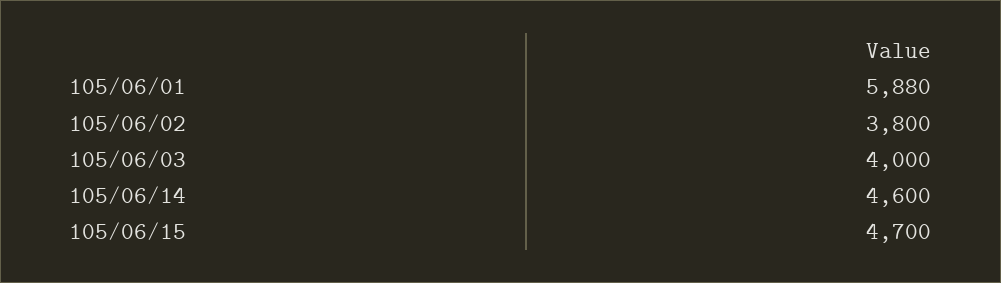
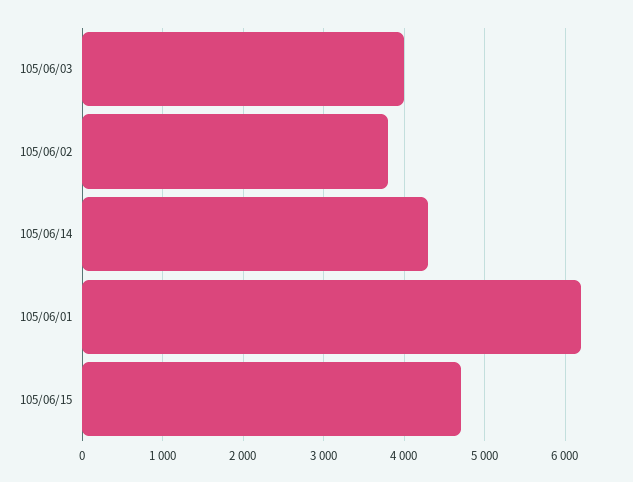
105/06/01: 5880 -> 6200
105/06/14: 4600 -> 4300

